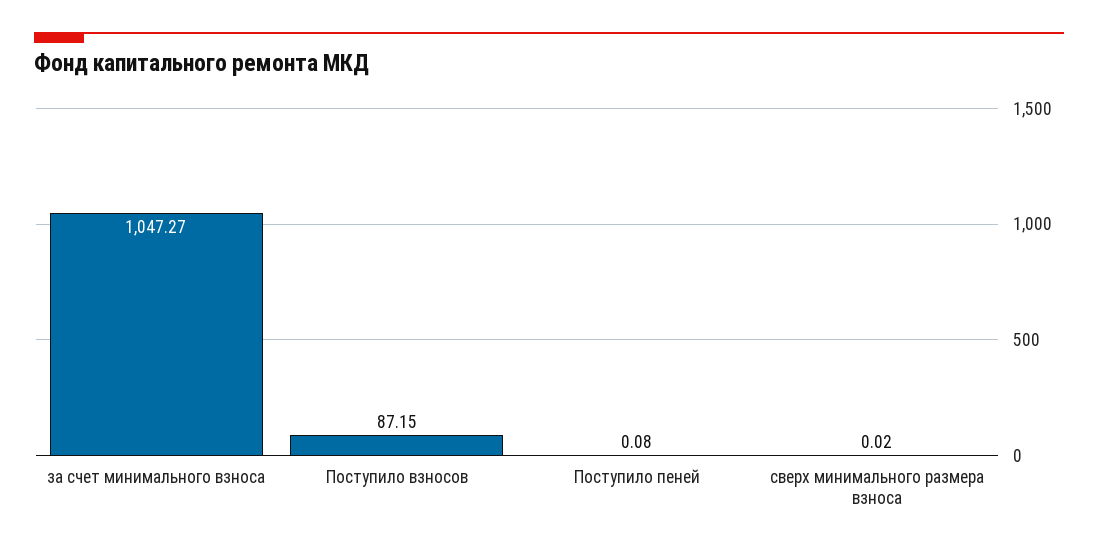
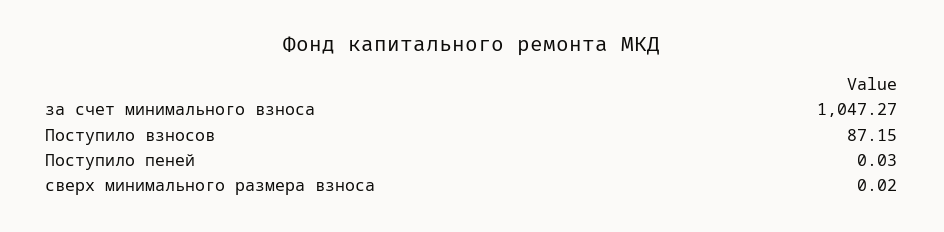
Поступило пеней: 0.08 -> 0.03

